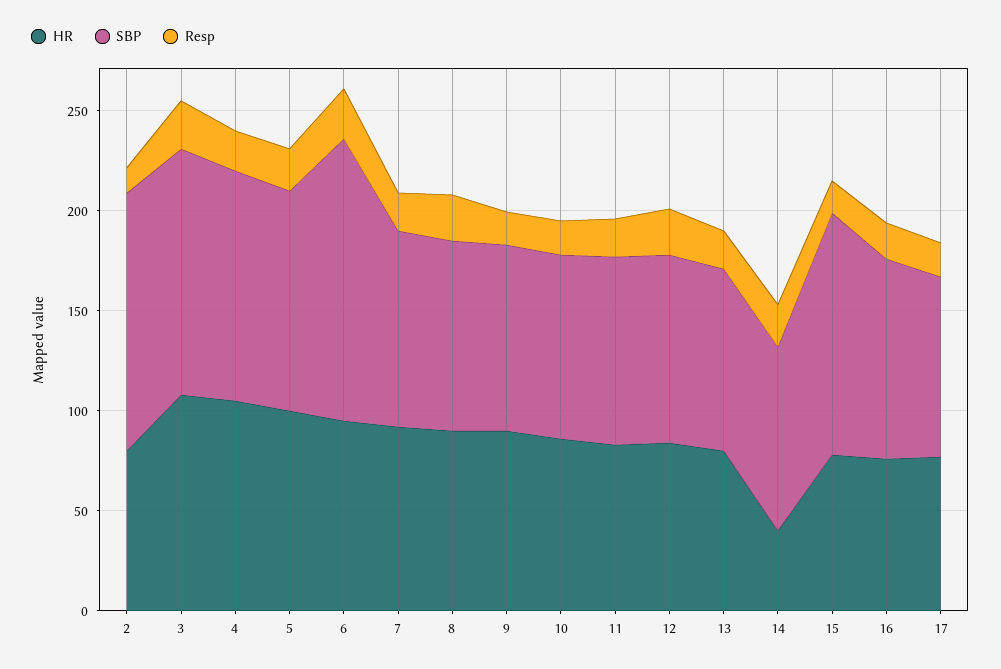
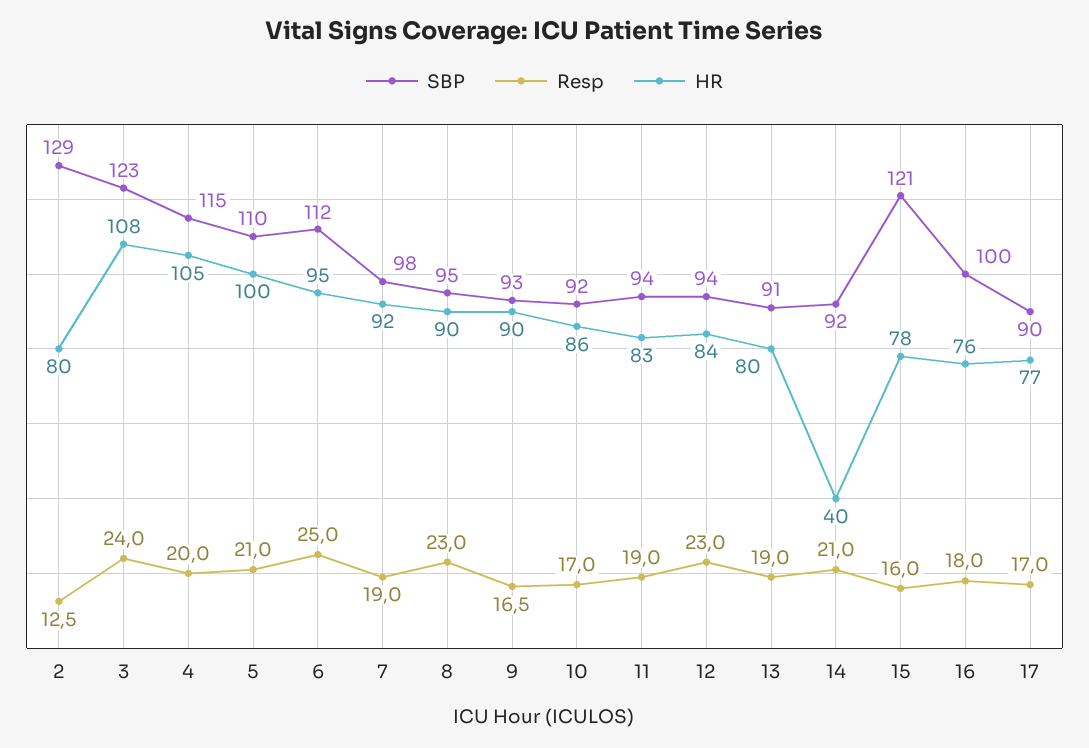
SBP, 6: 140 -> 112

